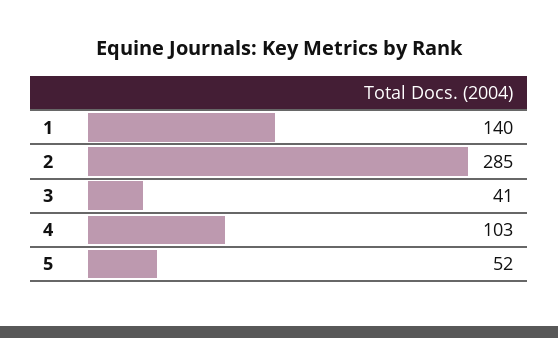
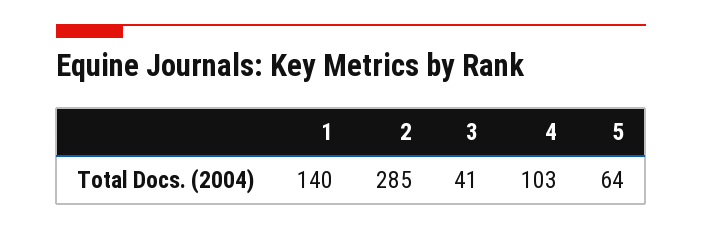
5: 52 -> 64

